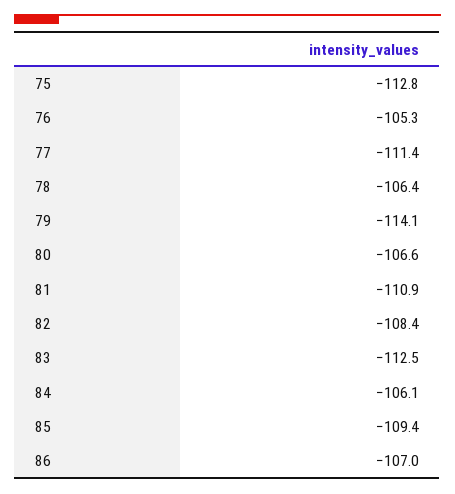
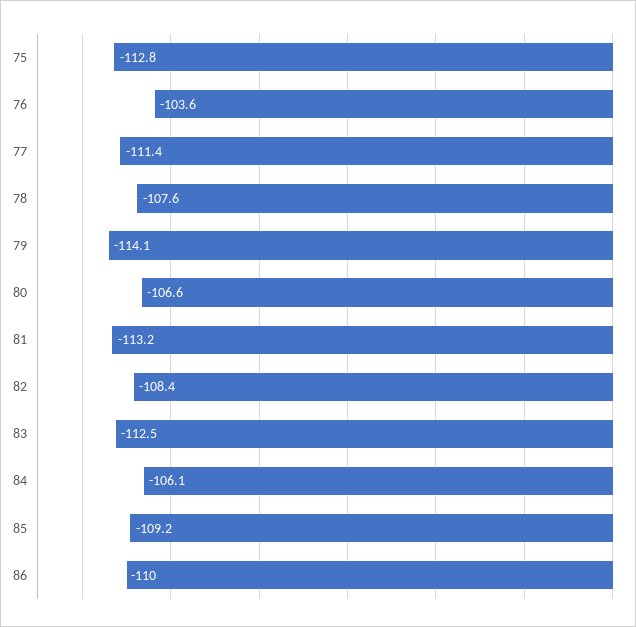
76: -105.3 -> -103.6
78: -106.4 -> -107.6
81: -110.9 -> -113.2
85: -109.4 -> -109.2
86: -107 -> -110

